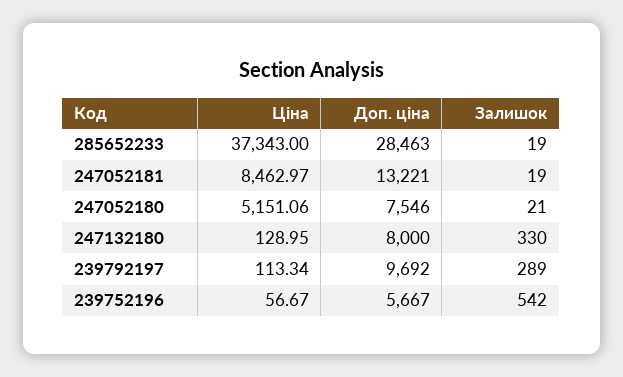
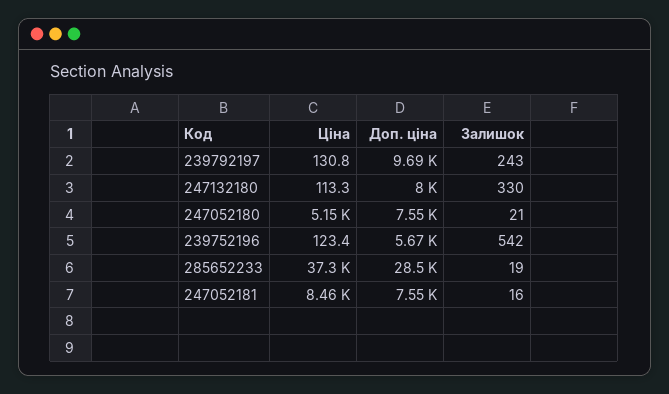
Доп. ціна, 247052181: 13221 -> 7550
Залишок, 247052181: 19 -> 16
Ціна, 247132180: 128.95 -> 113.3
Ціна, 239792197: 113.34 -> 130.8
Залишок, 239792197: 289 -> 243
Ціна, 239752196: 56.67 -> 123.4

